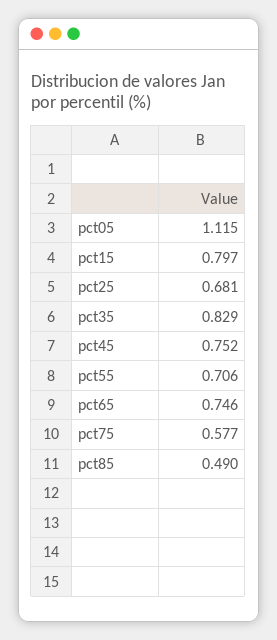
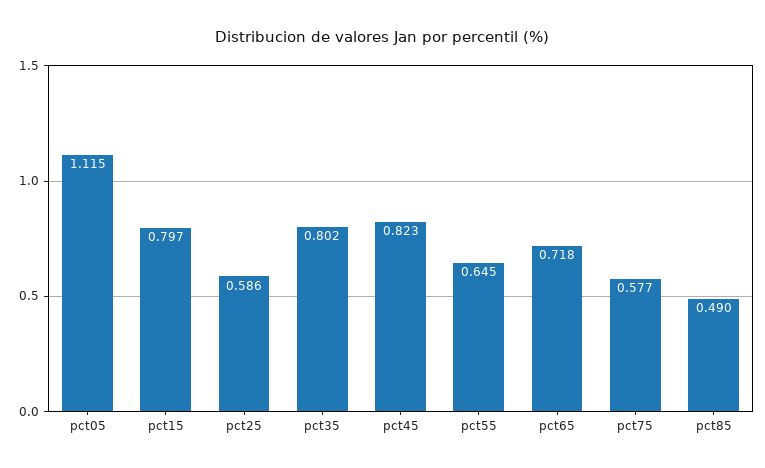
pct25: 0.681 -> 0.586
pct35: 0.829 -> 0.802
pct45: 0.752 -> 0.823
pct55: 0.706 -> 0.645
pct65: 0.746 -> 0.718

